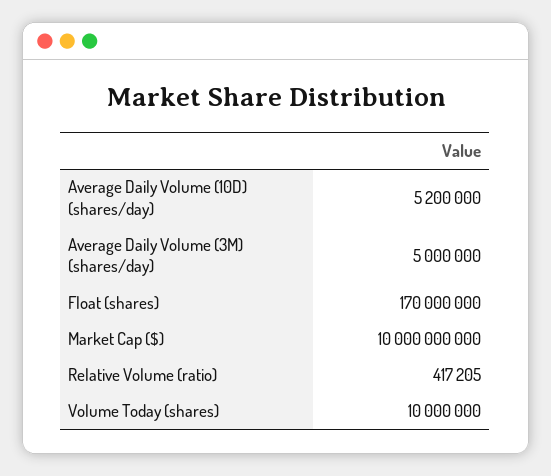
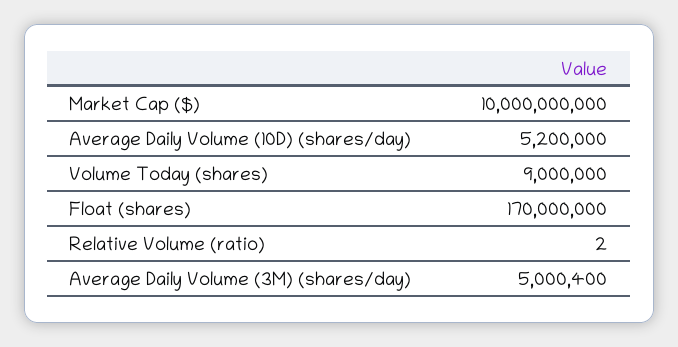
Average Daily Volume (3M) (shares/day): 5000000 -> 5000400
Relative Volume (ratio): 417205 -> 2
Volume Today (shares): 10000000 -> 9000000

